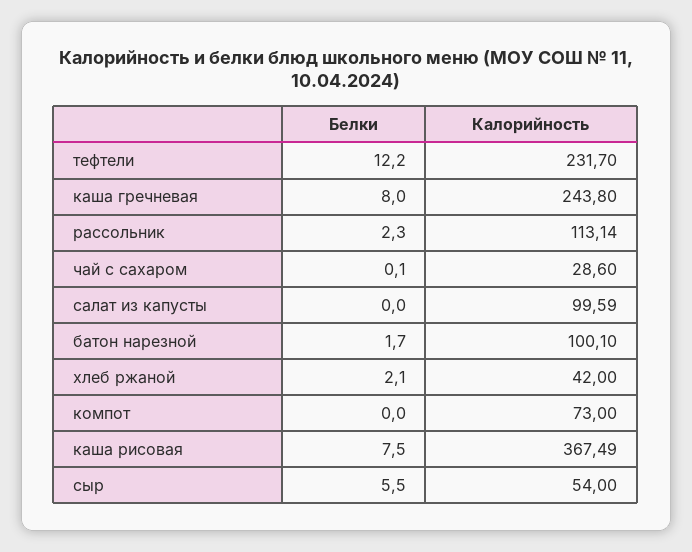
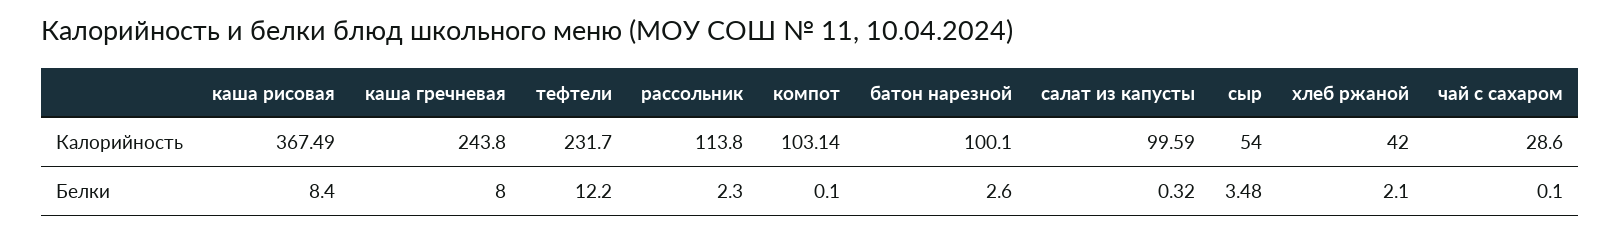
Калорийность, рассольник: 113.14 -> 113.8
Белки, салат из капусты: 0 -> 0.32
Белки, батон нарезной: 1.7 -> 2.6
Белки, компот: 0 -> 0.1
Калорийность, компот: 73 -> 103.14
Белки, каша рисовая: 7.5 -> 8.4
Белки, сыр: 5.5 -> 3.48

